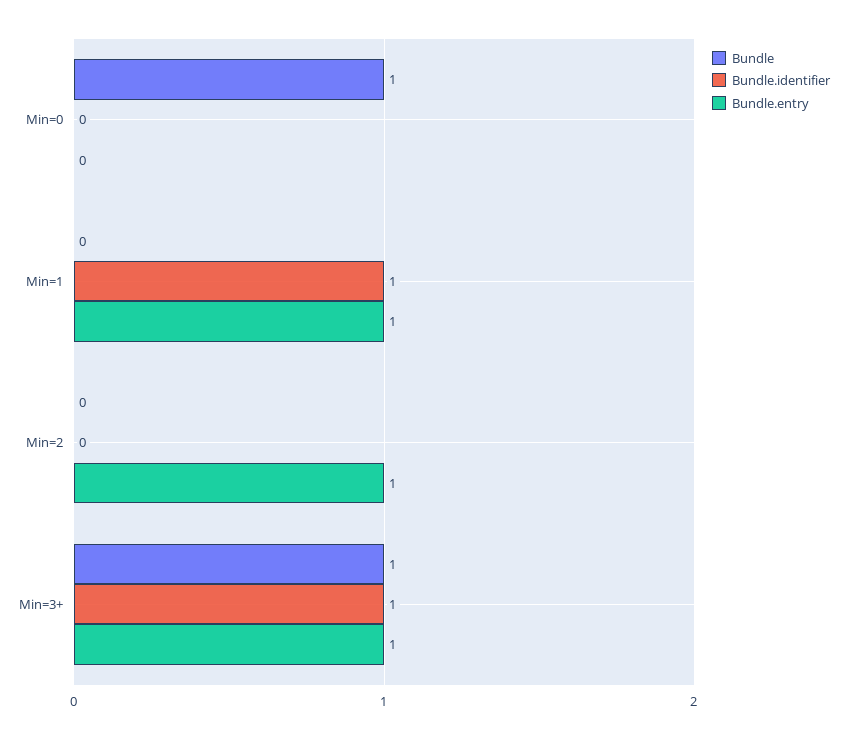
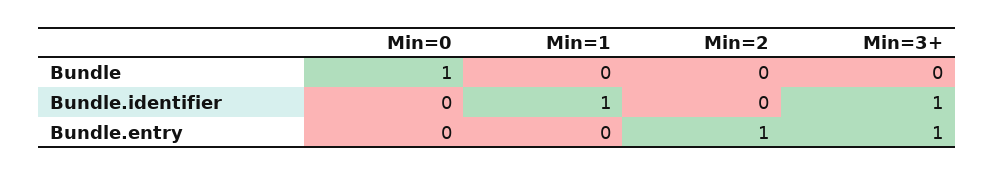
Bundle.entry, Min=1: 1 -> 0
Bundle, Min=3+: 1 -> 0

